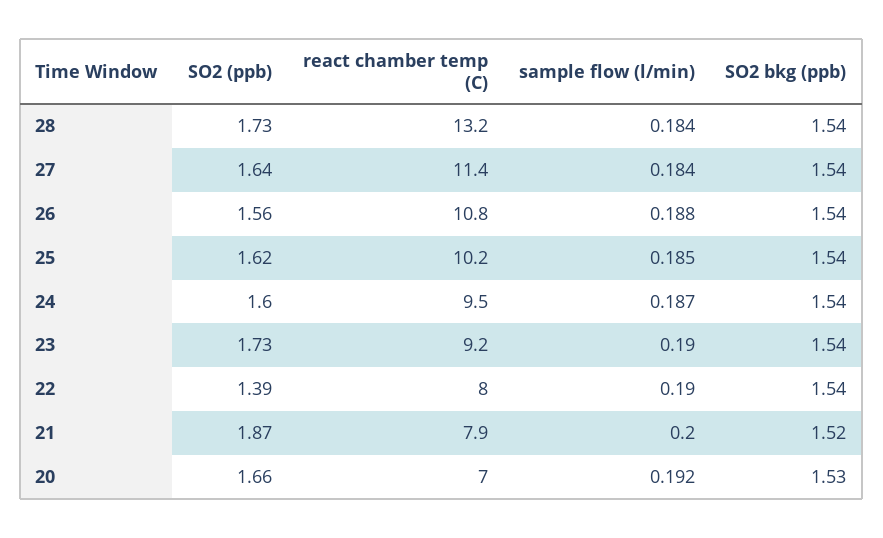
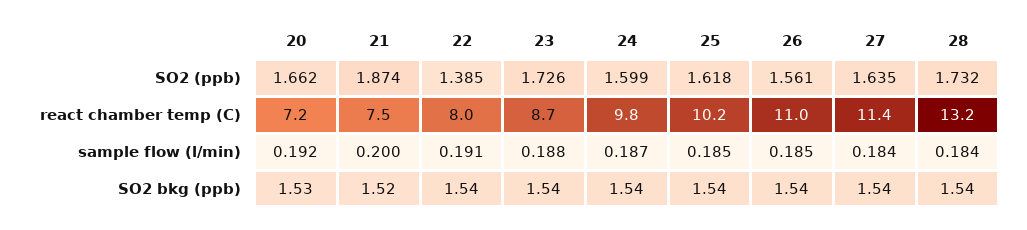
react chamber temp (C), 26: 10.8 -> 11
sample flow (l/min), 26: 0.188 -> 0.185
react chamber temp (C), 24: 9.5 -> 9.8
react chamber temp (C), 23: 9.2 -> 8.7
sample flow (l/min), 23: 0.19 -> 0.188
sample flow (l/min), 22: 0.19 -> 0.191
react chamber temp (C), 21: 7.9 -> 7.5
react chamber temp (C), 20: 7 -> 7.2

